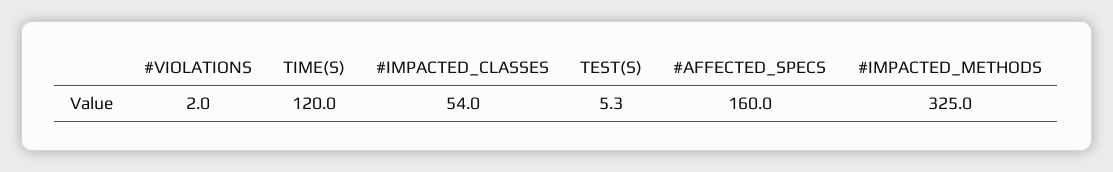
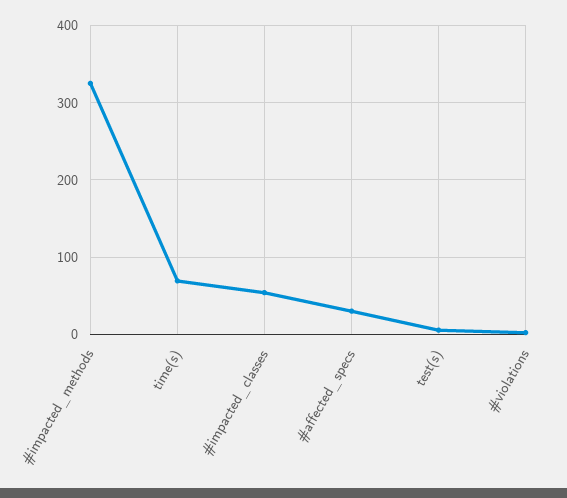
TIME(S): 120 -> 70
#AFFECTED_SPECS: 160 -> 30

